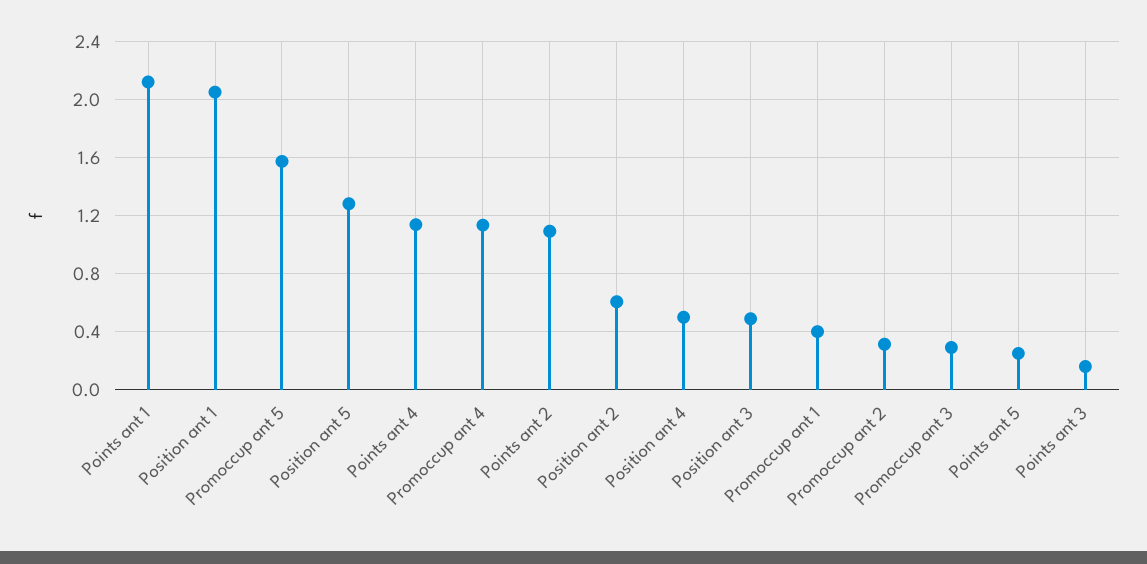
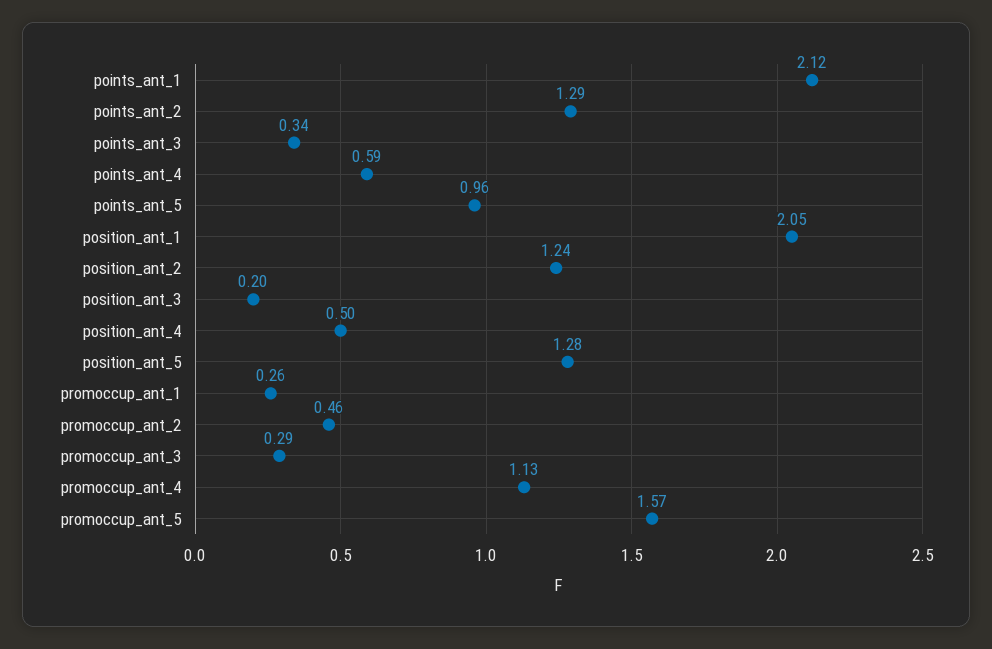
Points ant 4: 1.15 -> 0.59
Points ant 2: 1.1 -> 1.29
Position ant 2: 0.6 -> 1.24
Position ant 3: 0.5 -> 0.2
Promoccup ant 1: 0.4 -> 0.26
Promoccup ant 2: 0.3 -> 0.46
Points ant 5: 0.25 -> 0.96
Points ant 3: 0.15 -> 0.34

